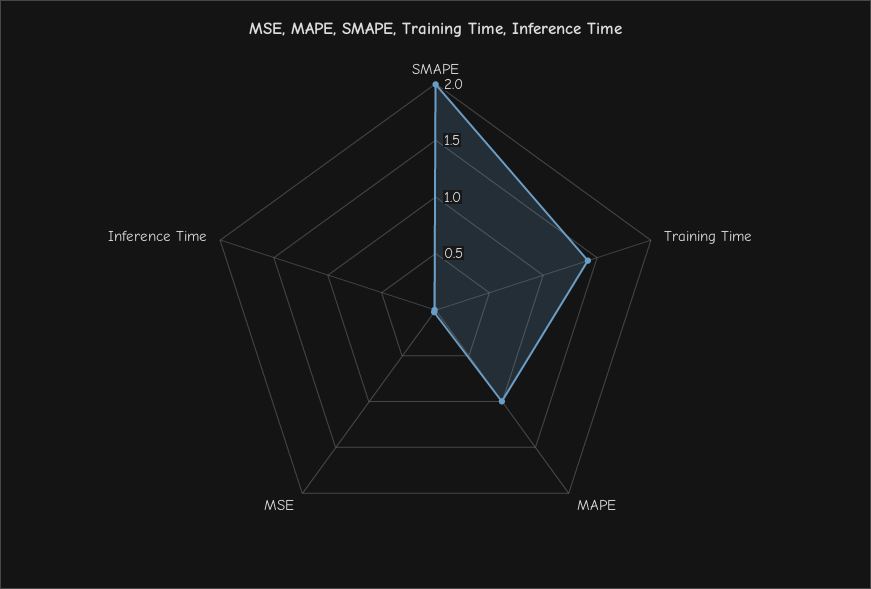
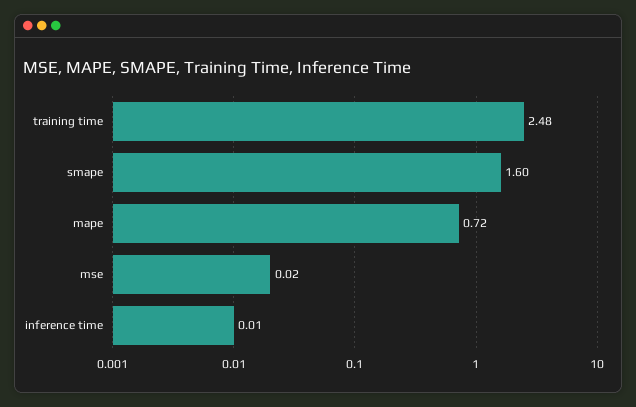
SMAPE: 2 -> 1.6
Training Time: 1.4 -> 2.48
MAPE: 1 -> 0.72

